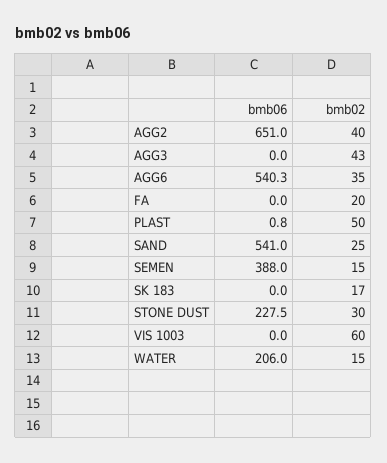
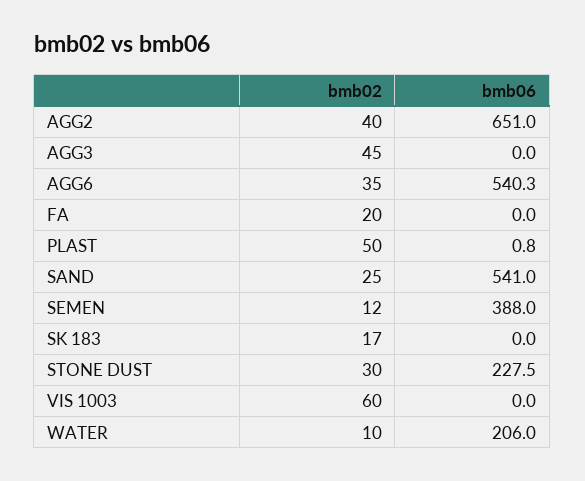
bmb02, AGG3: 43 -> 45
bmb02, SEMEN: 15 -> 12
bmb02, WATER: 15 -> 10

